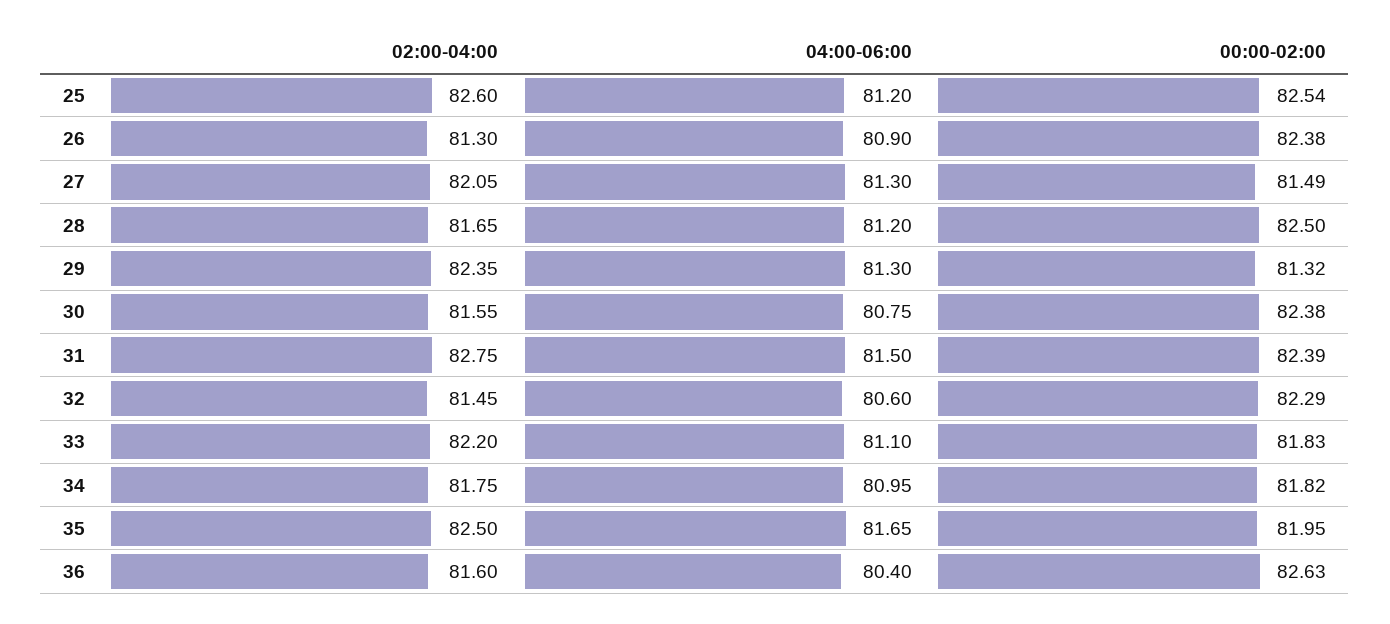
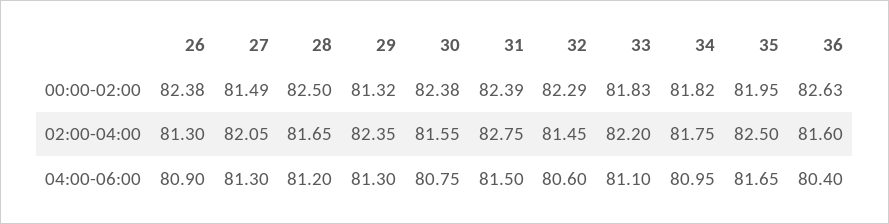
02:00-04:00, 25: 82.6 -> none
04:00-06:00, 25: 81.2 -> none
00:00-02:00, 25: 82.54 -> none

